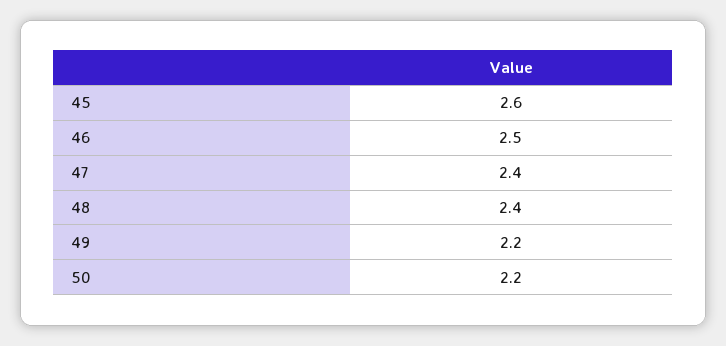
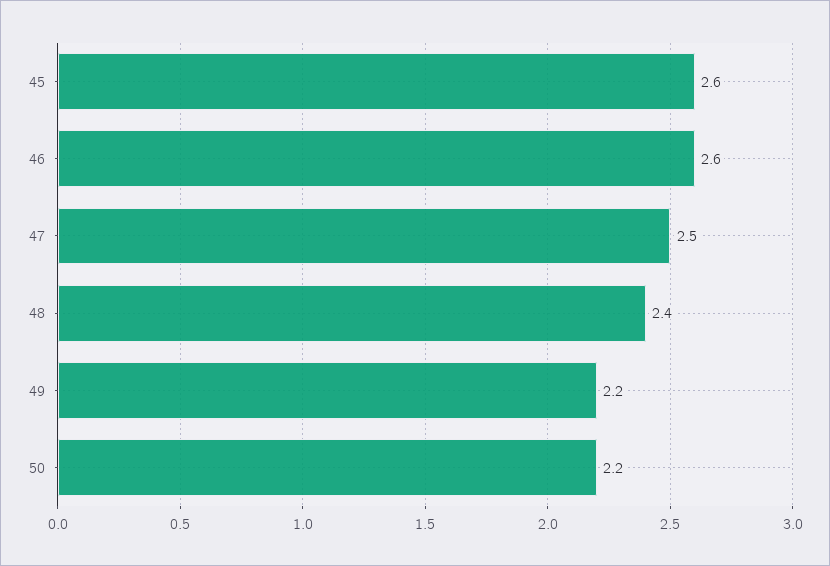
46: 2.5 -> 2.6
47: 2.4 -> 2.5

